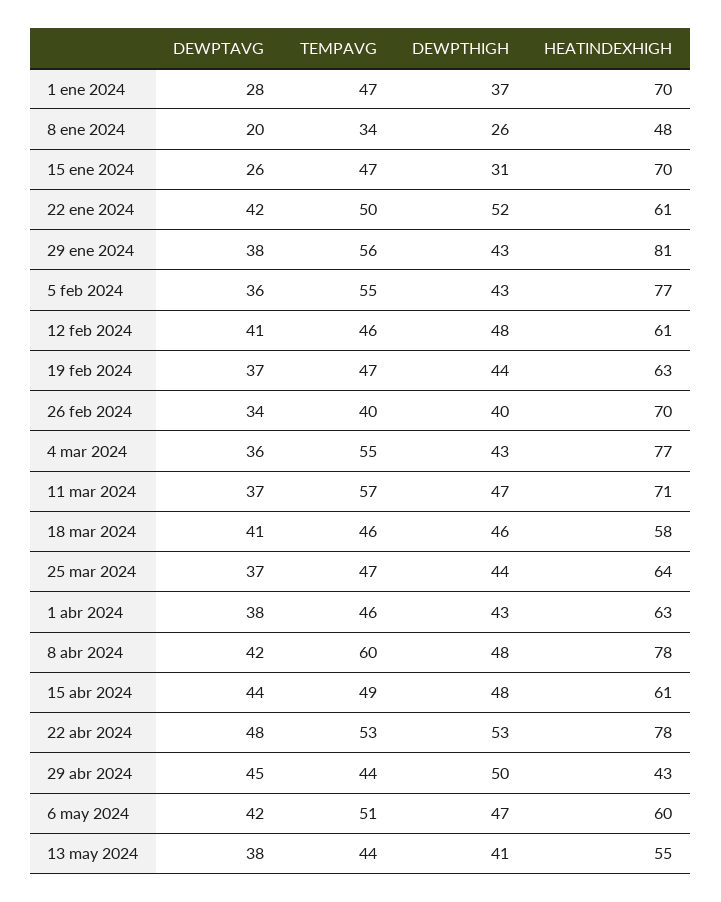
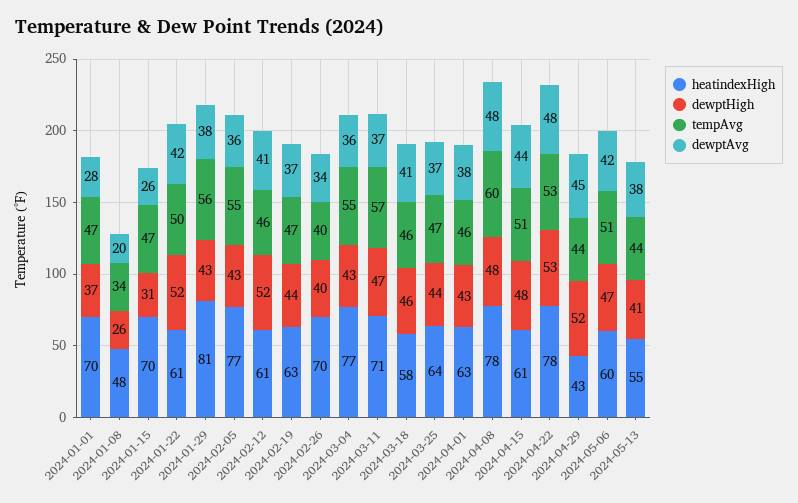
DEWPTHIGH, 12 feb 2024: 48 -> 52
DEWPTAVG, 8 abr 2024: 42 -> 48
TEMPAVG, 15 abr 2024: 49 -> 51
DEWPTHIGH, 29 abr 2024: 50 -> 52

